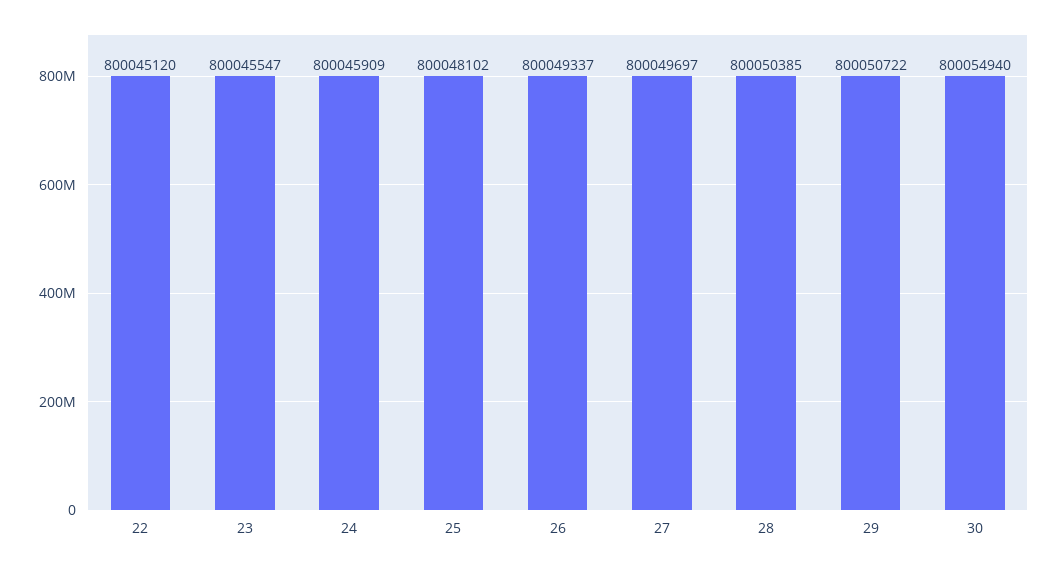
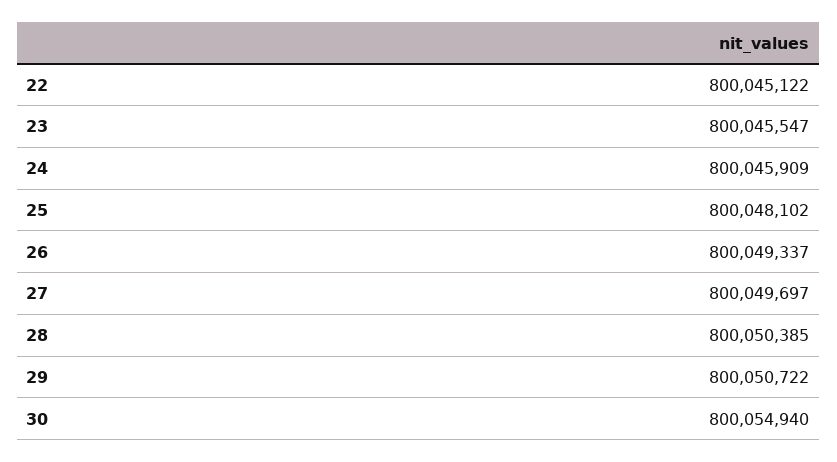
22: 800045120 -> 800045122

